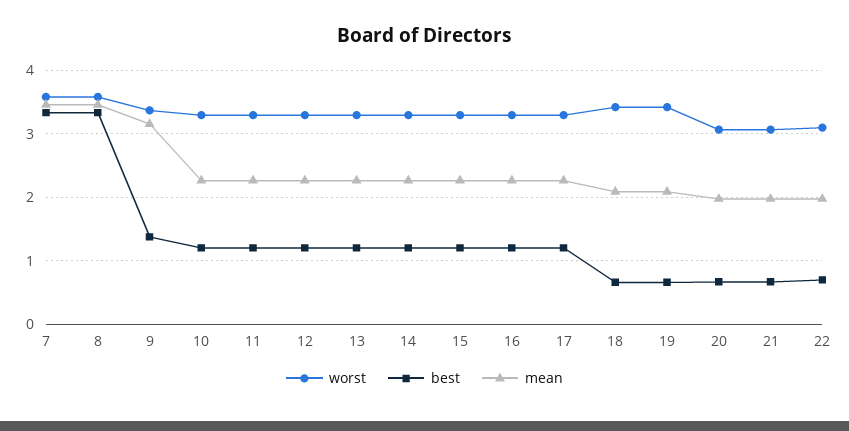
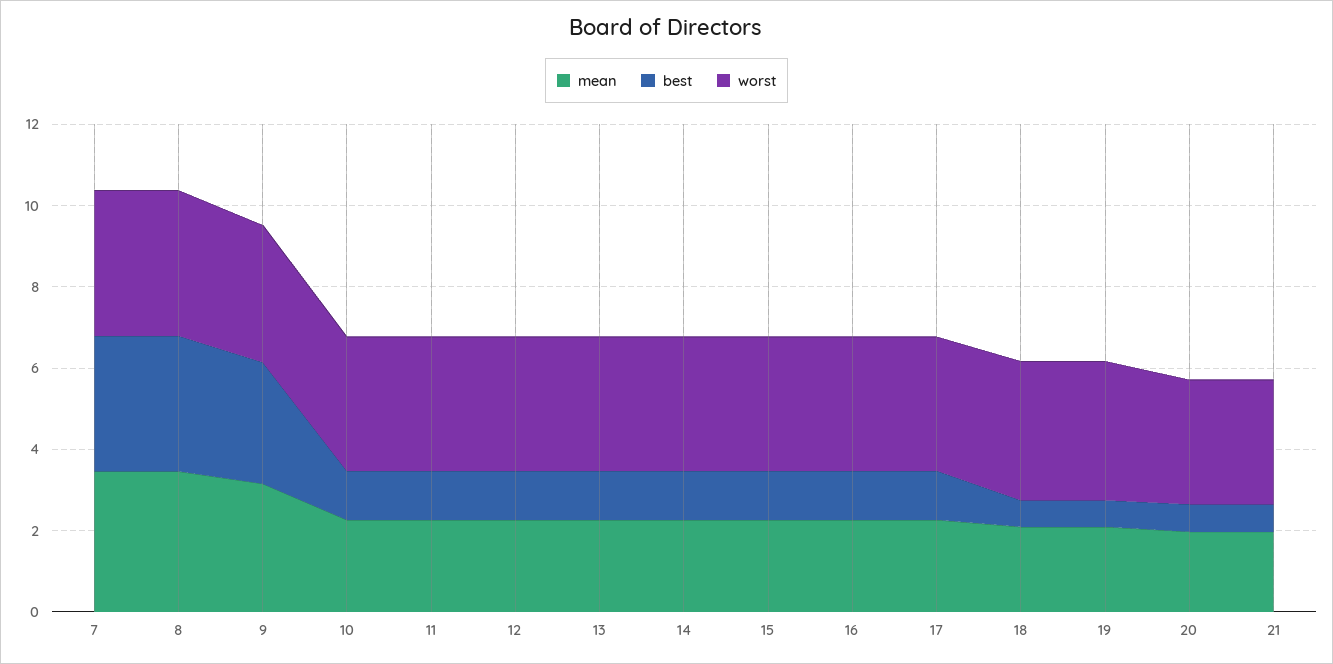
best, 9: 1.4 -> 3
worst, 22: 3.1 -> none
best, 22: 0.7 -> none
mean, 22: 2 -> none

